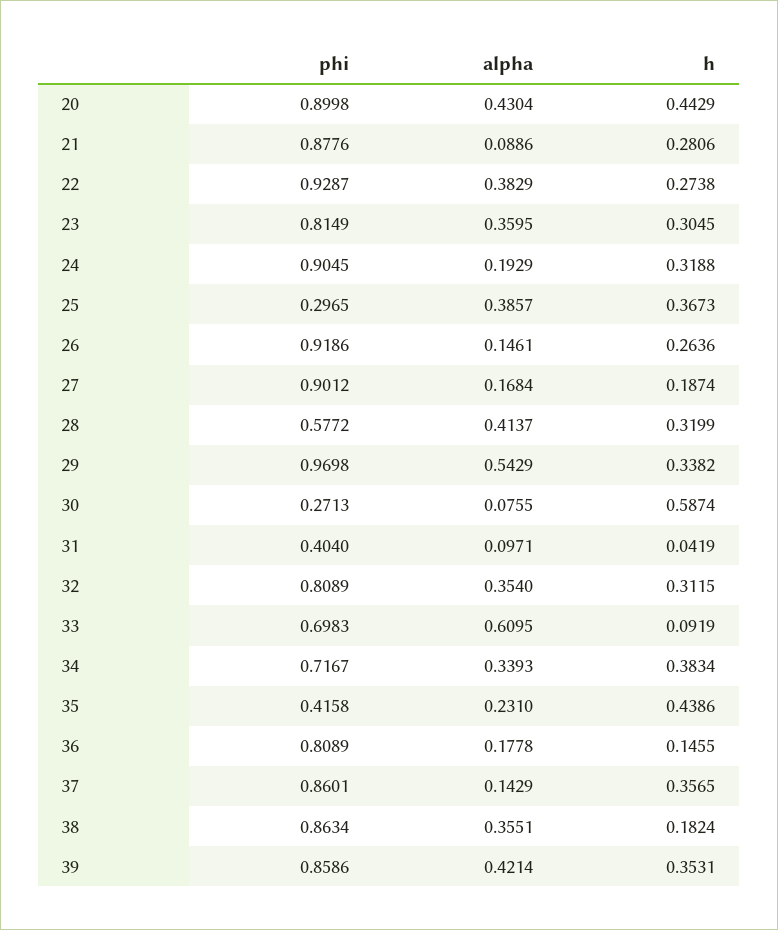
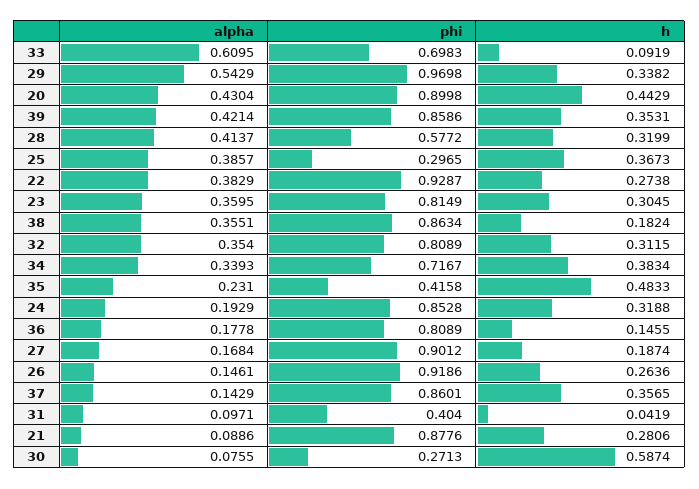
phi, 24: 0.9045 -> 0.8528
h, 35: 0.4386 -> 0.4833

